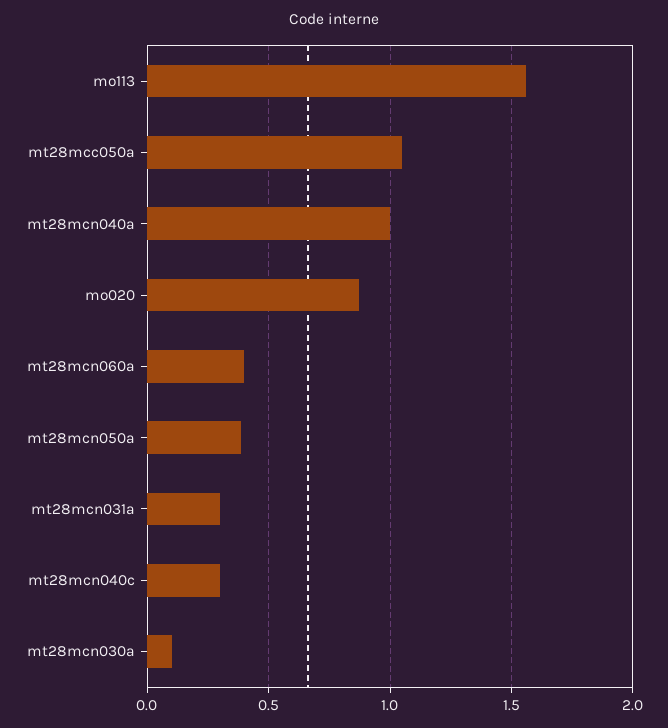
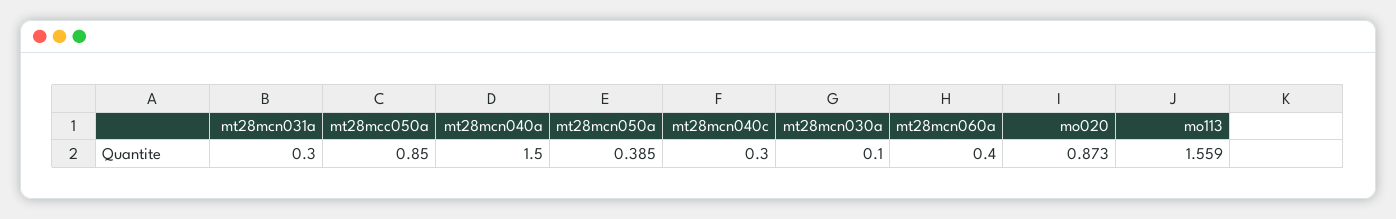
mt28mcc050a: 1.05 -> 0.85
mt28mcn040a: 1 -> 1.5

